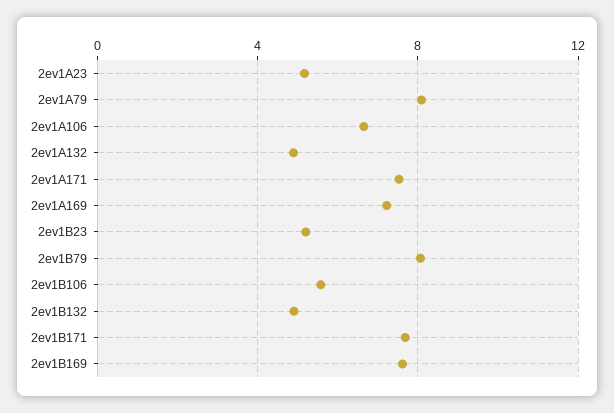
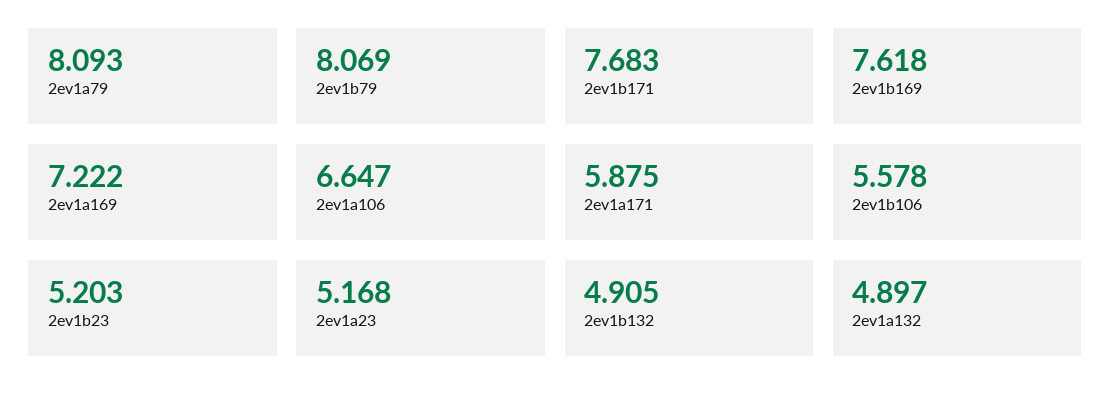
2ev1A171: 7.5 -> 5.875

